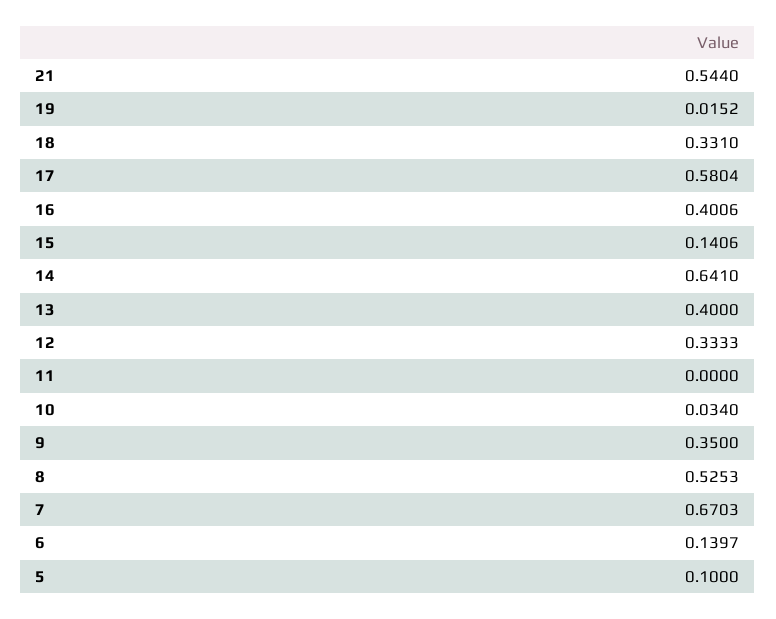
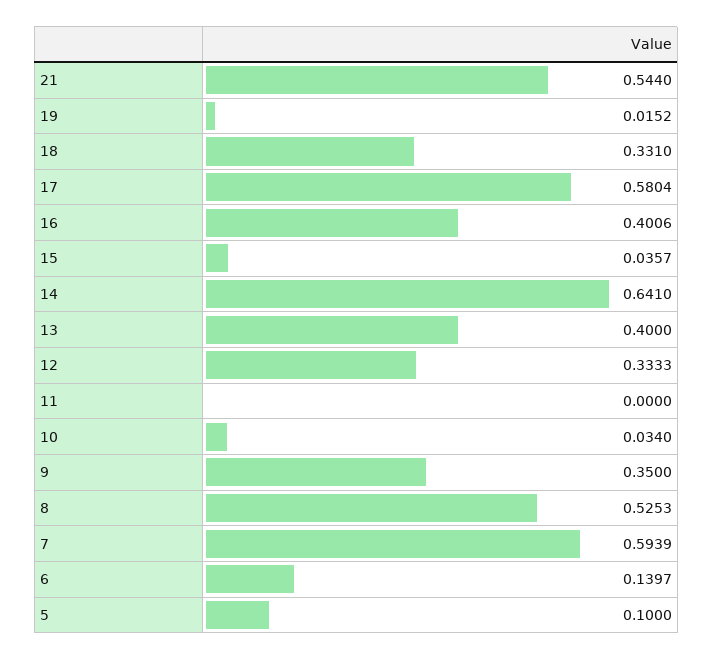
15: 0.1406 -> 0.0357
7: 0.6703 -> 0.5939

